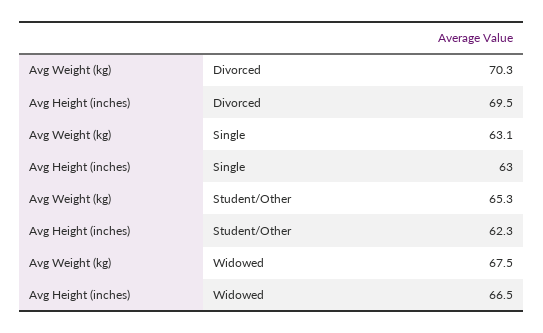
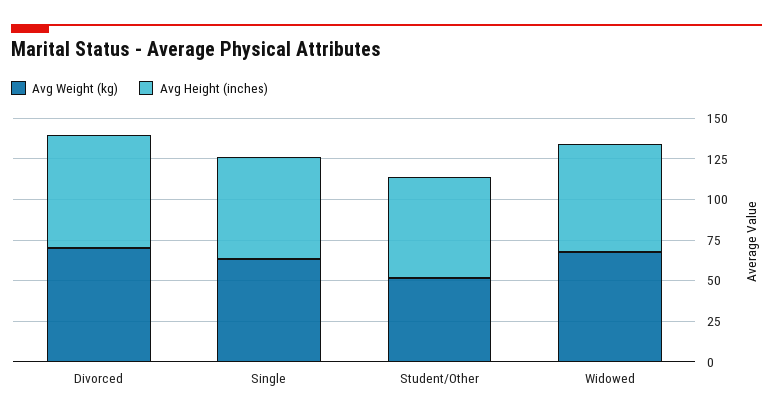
Avg Weight (kg), Student/Other: 65.3 -> 50

